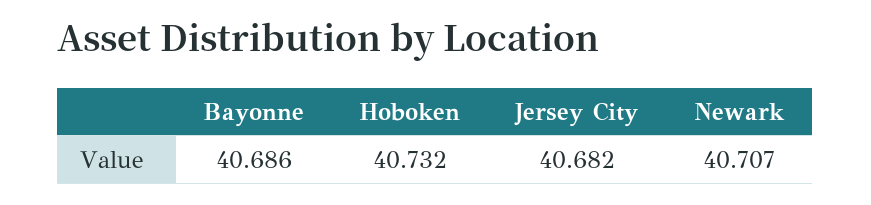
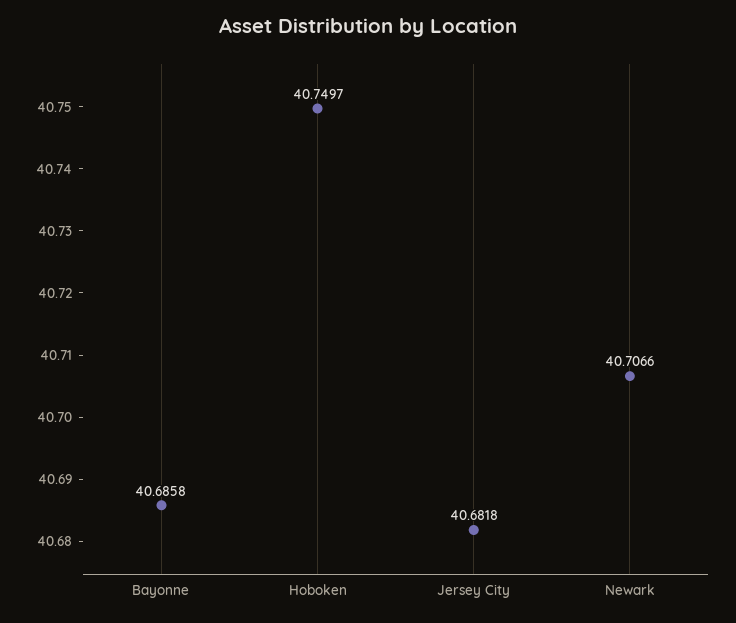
Hoboken: 40.732 -> 40.7497

